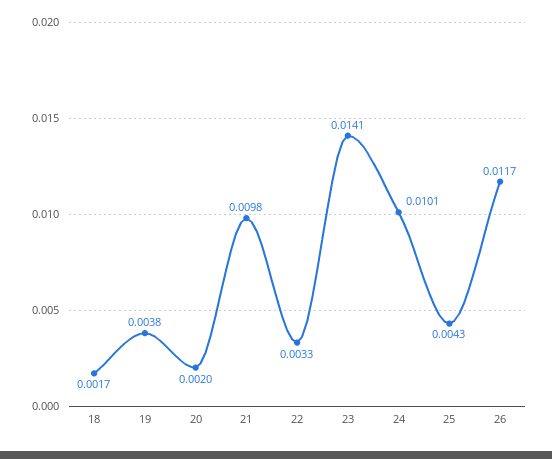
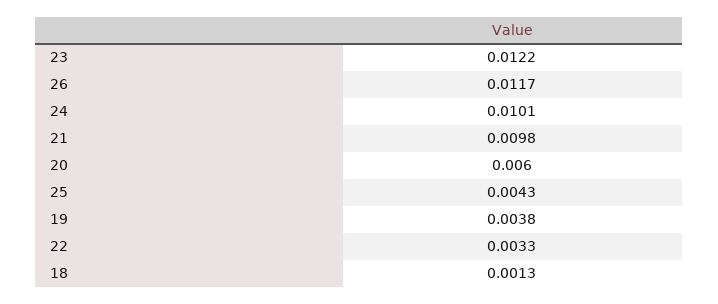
18: 0.0017 -> 0.0013
20: 0.002 -> 0.006
23: 0.0141 -> 0.0122

